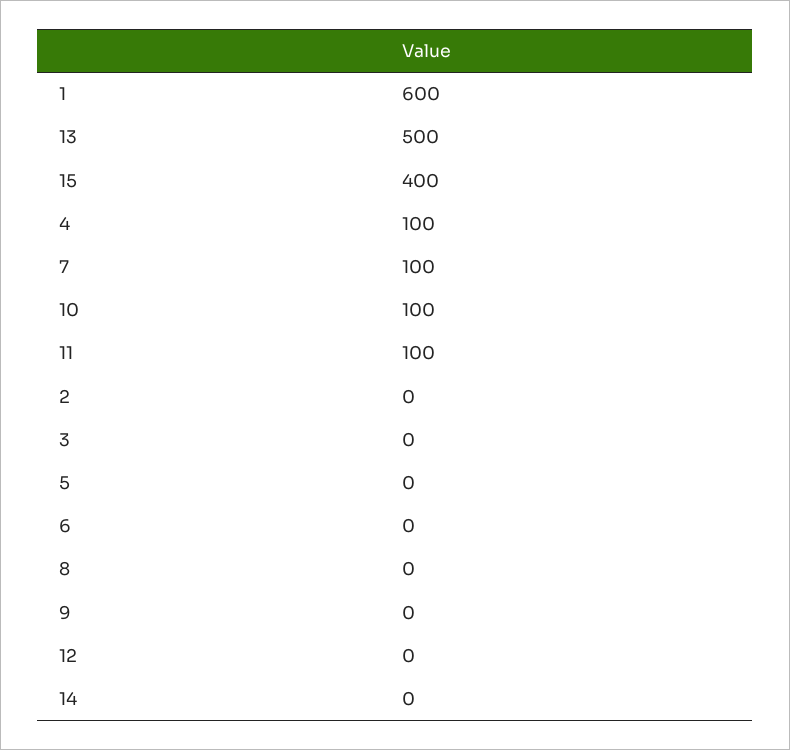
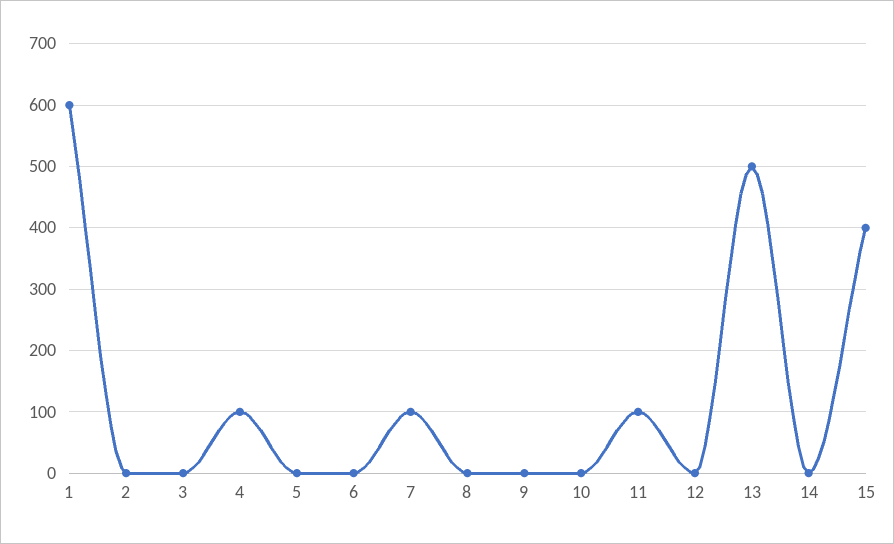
10: 100 -> 0

